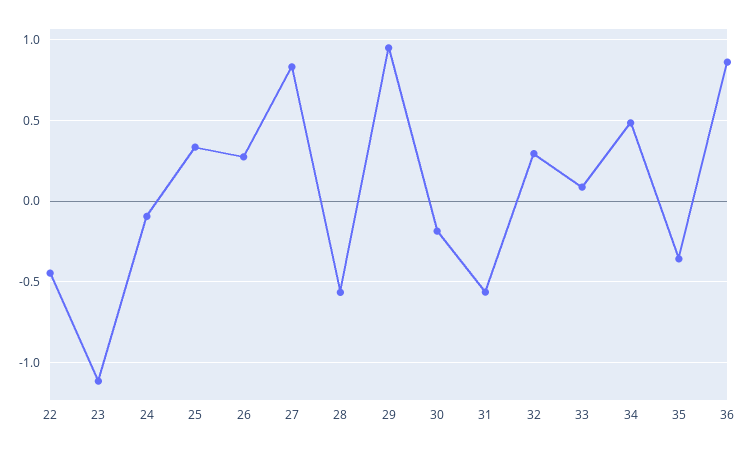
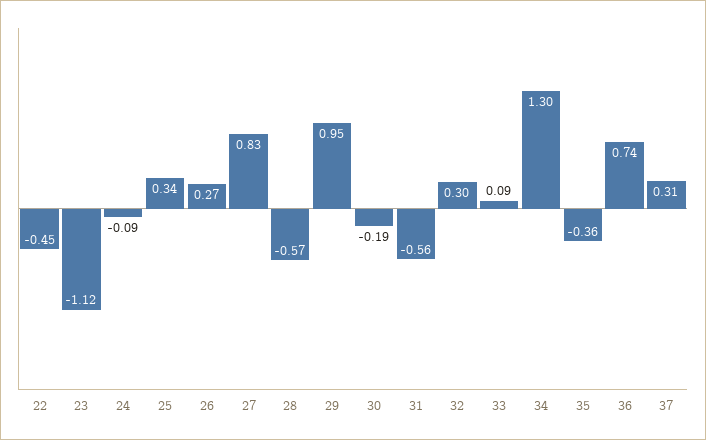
34: 0.5 -> 1.3
36: 0.85 -> 0.74
37: none -> 0.31

